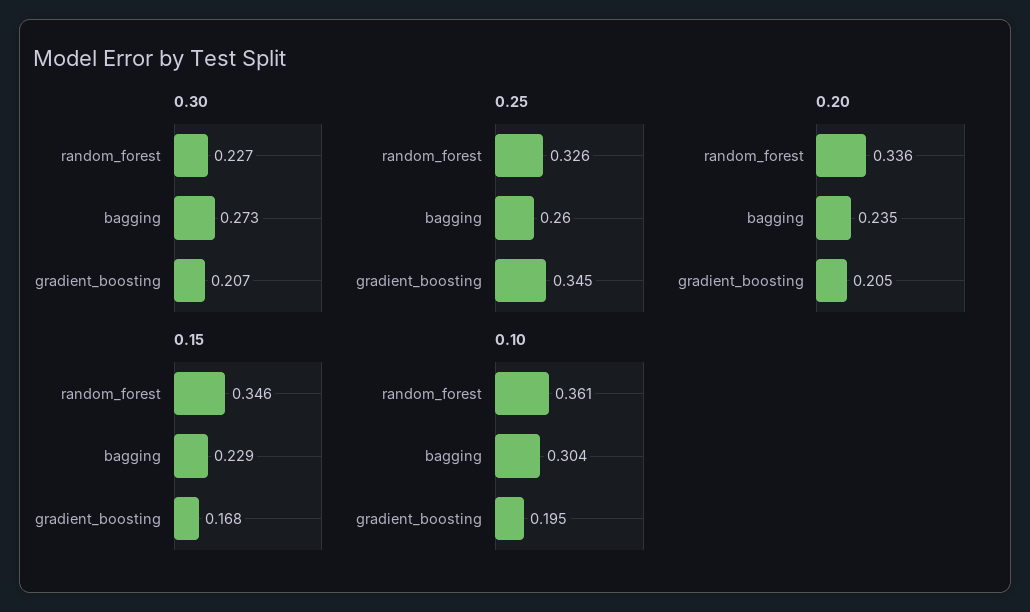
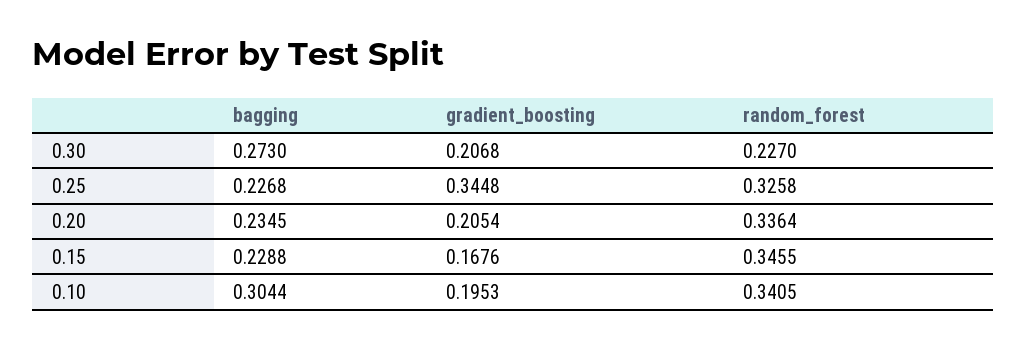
0.25, bagging: 0.26 -> 0.2268
0.10, random_forest: 0.361 -> 0.3405

